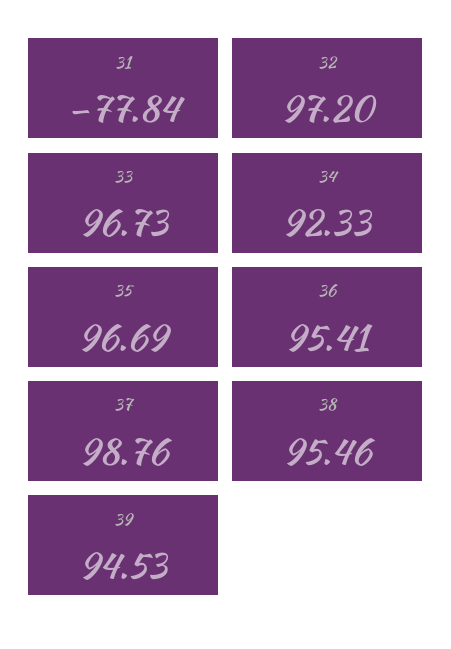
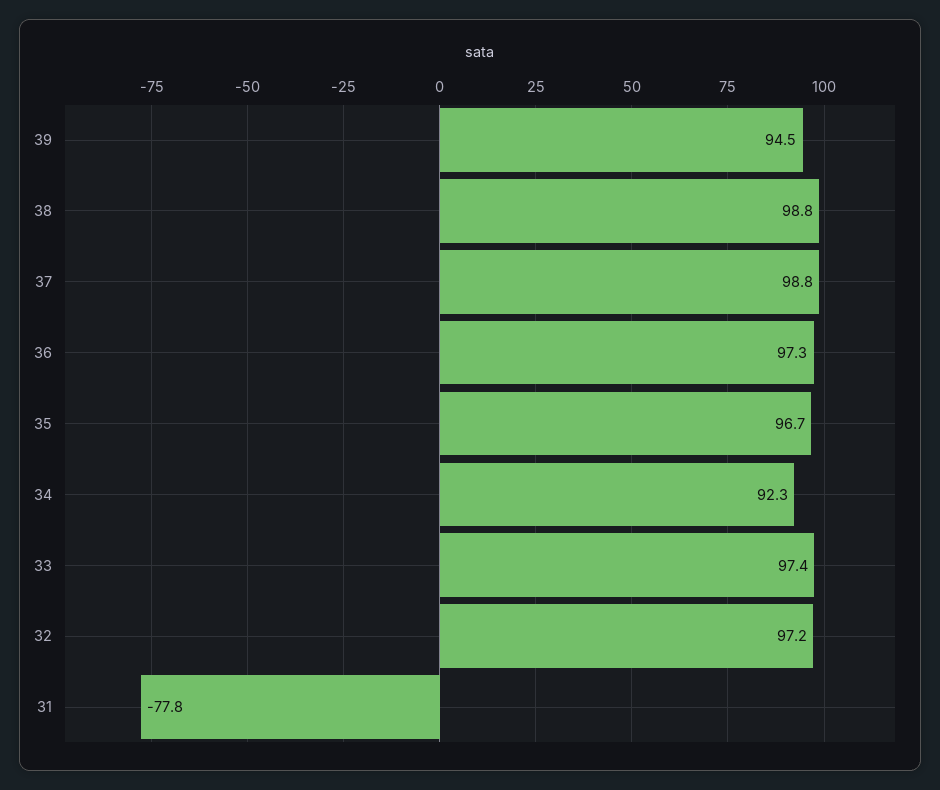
33: 96.73 -> 97.4
36: 95.41 -> 97.3
38: 95.46 -> 98.8

